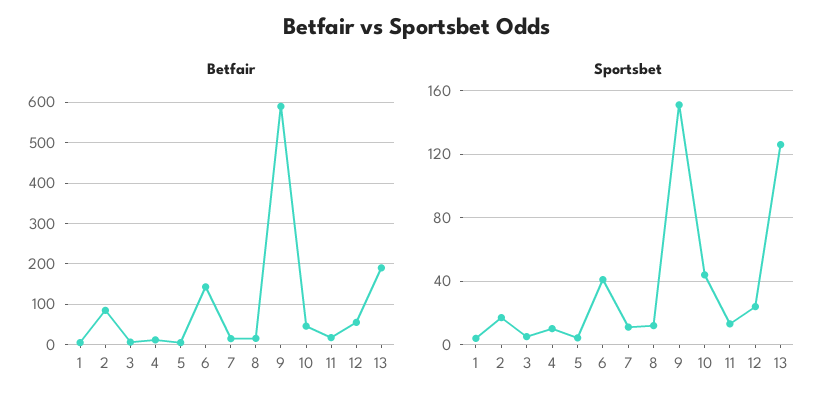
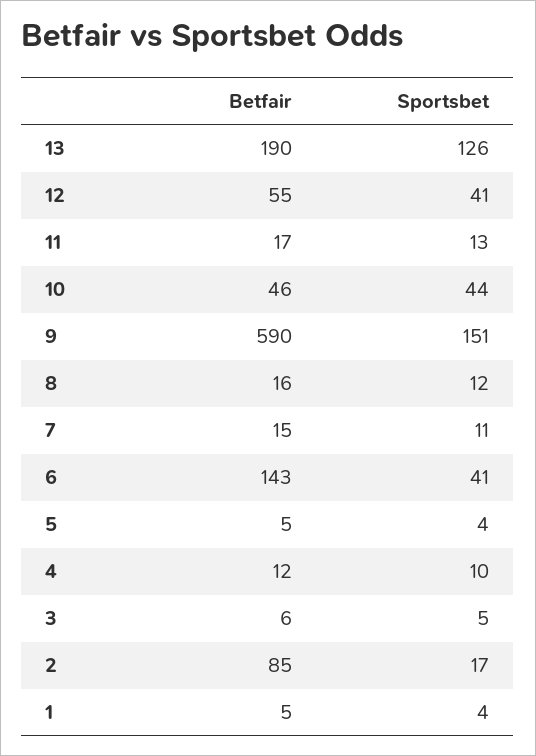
Sportsbet, 12: 25 -> 41

